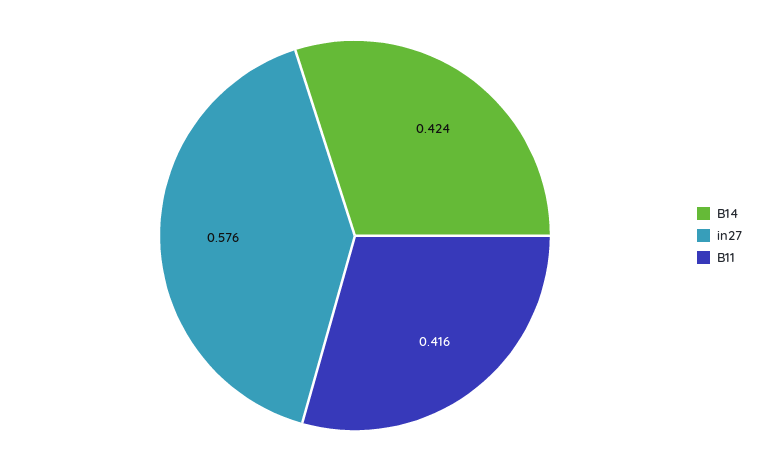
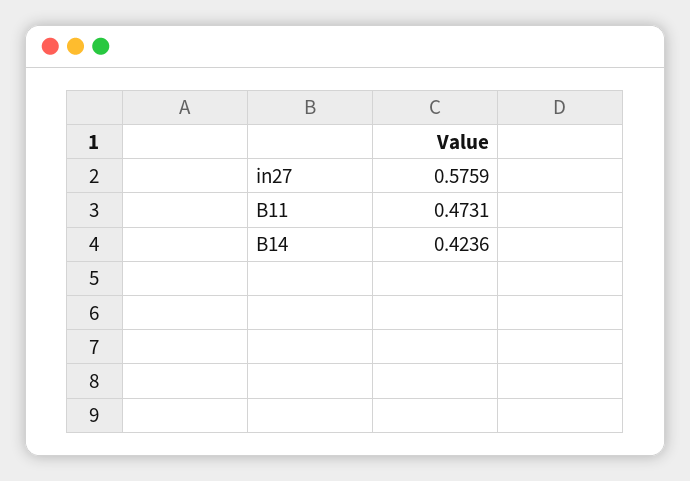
B11: 0.416 -> 0.4731

